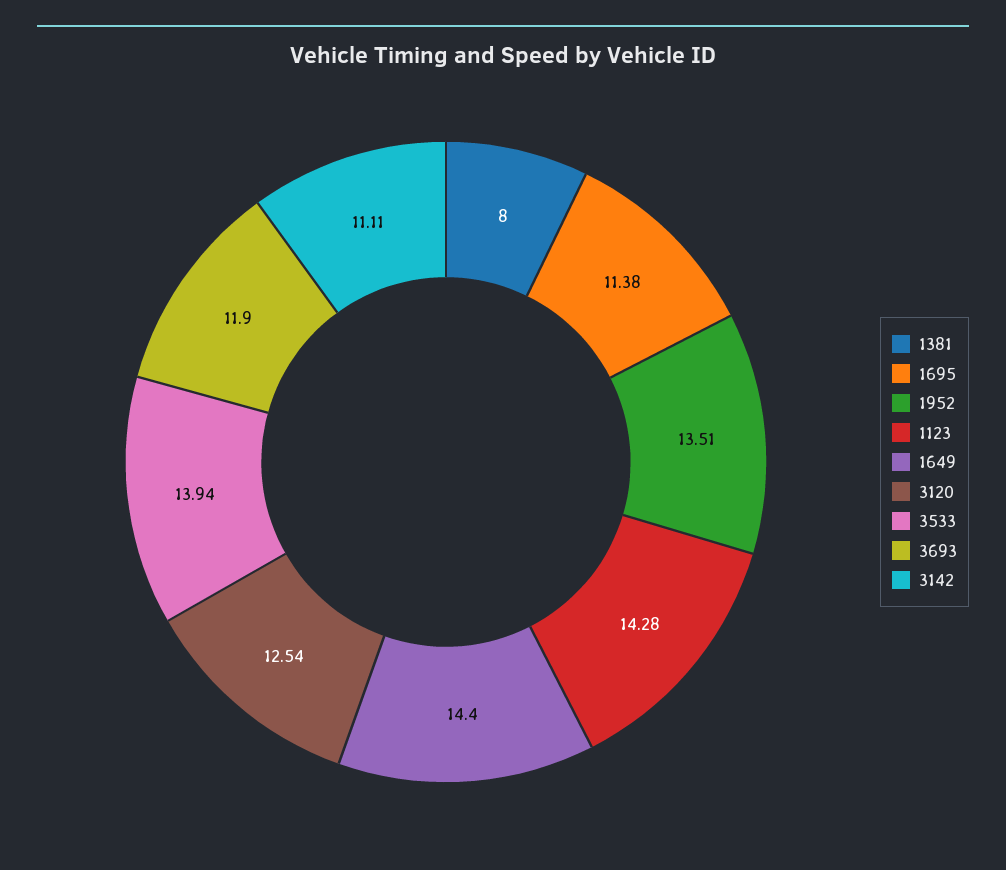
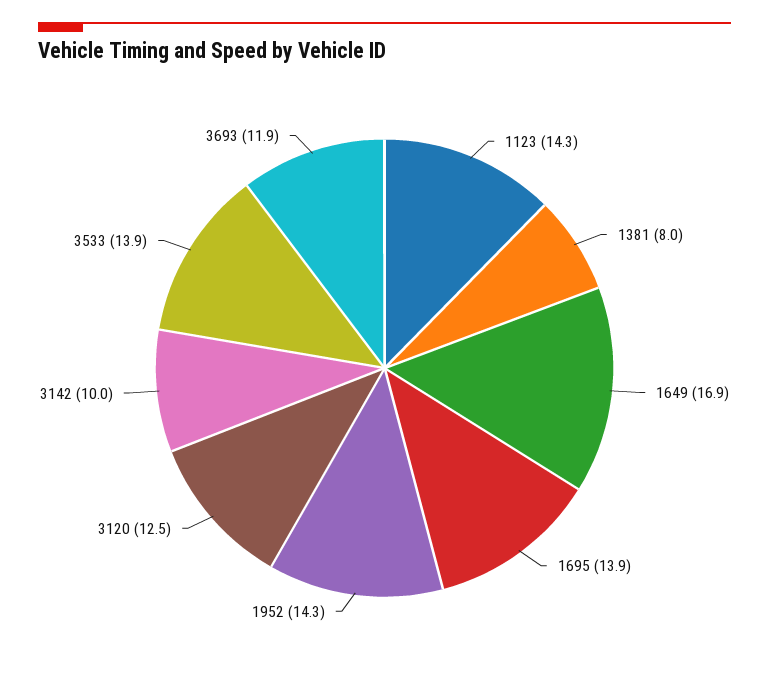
1695: 11.38 -> 13.9
1952: 13.51 -> 14.3
1649: 14.4 -> 16.9
3142: 11.11 -> 10

